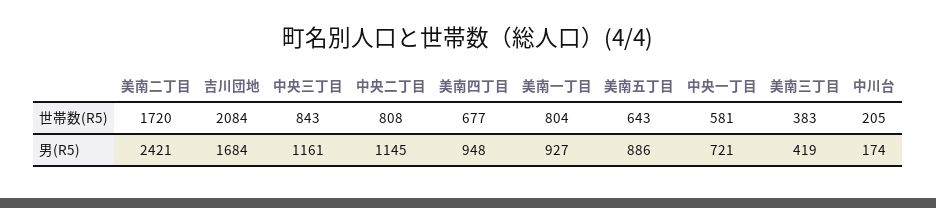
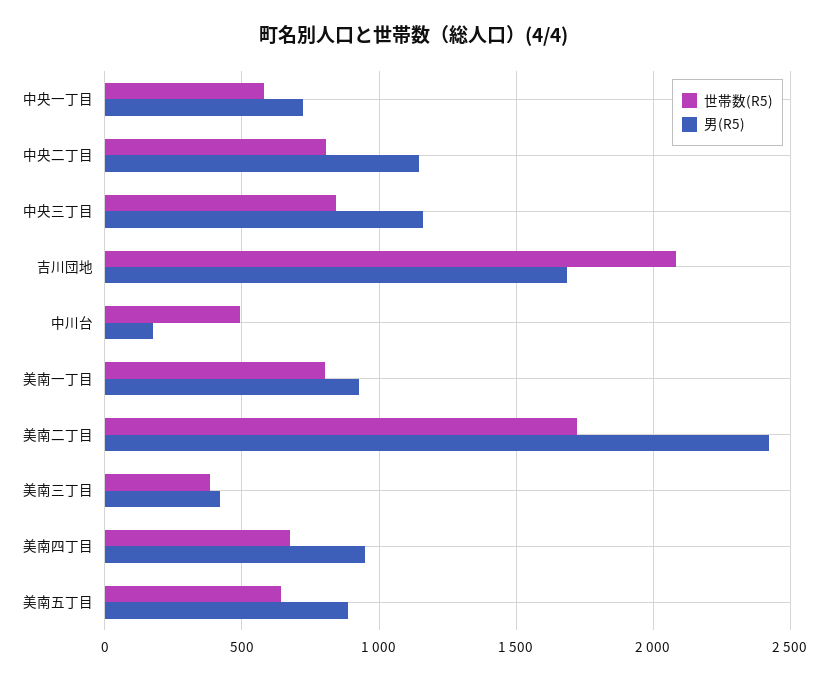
世帯数(R5), 中川台: 205 -> 500

